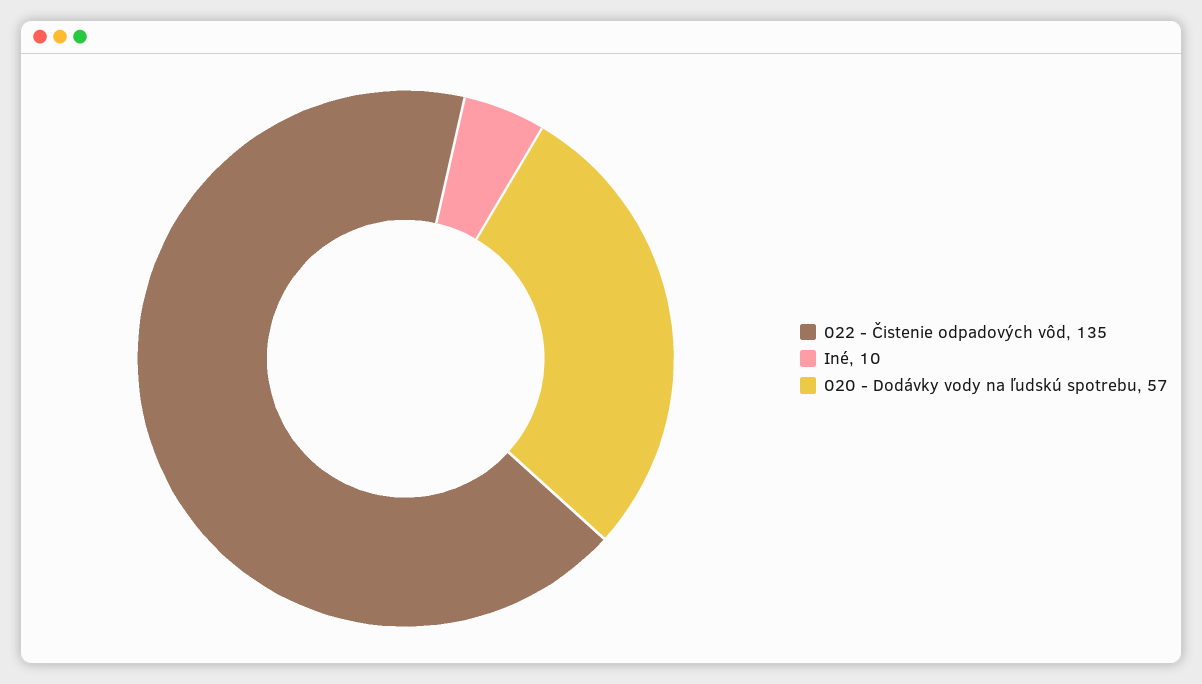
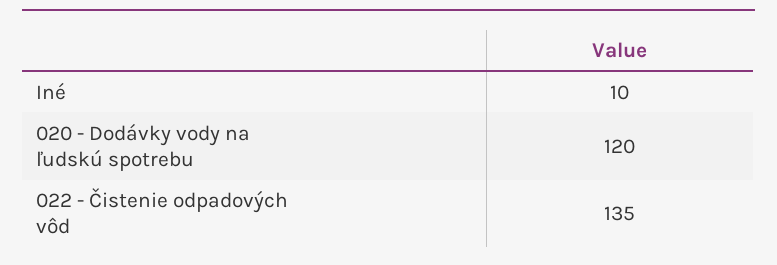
020 - Dodávky vody na ľudskú spotrebu: 57 -> 120

